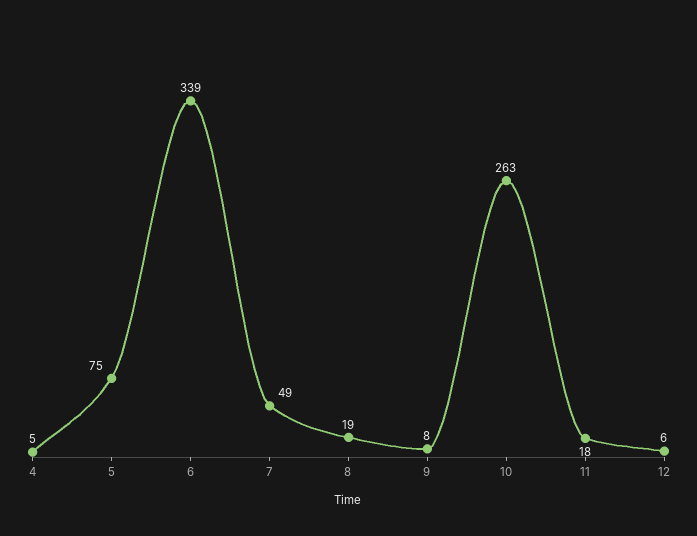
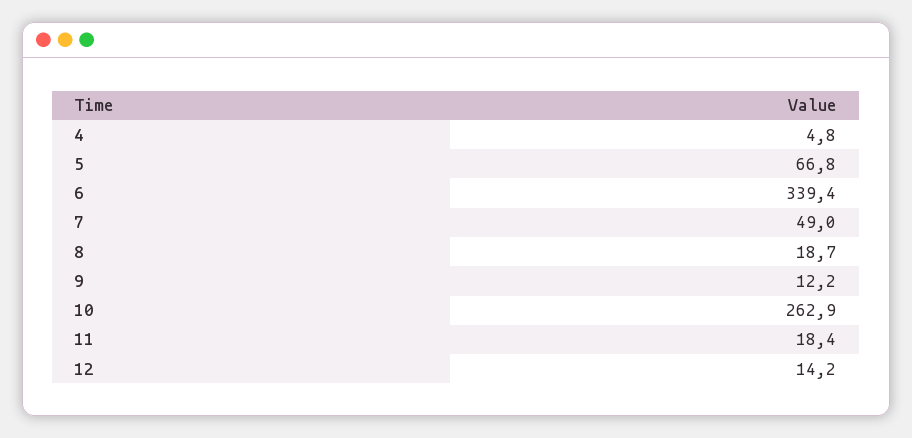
5: 75 -> 66.8
9: 8 -> 12.2
12: 6 -> 14.2

